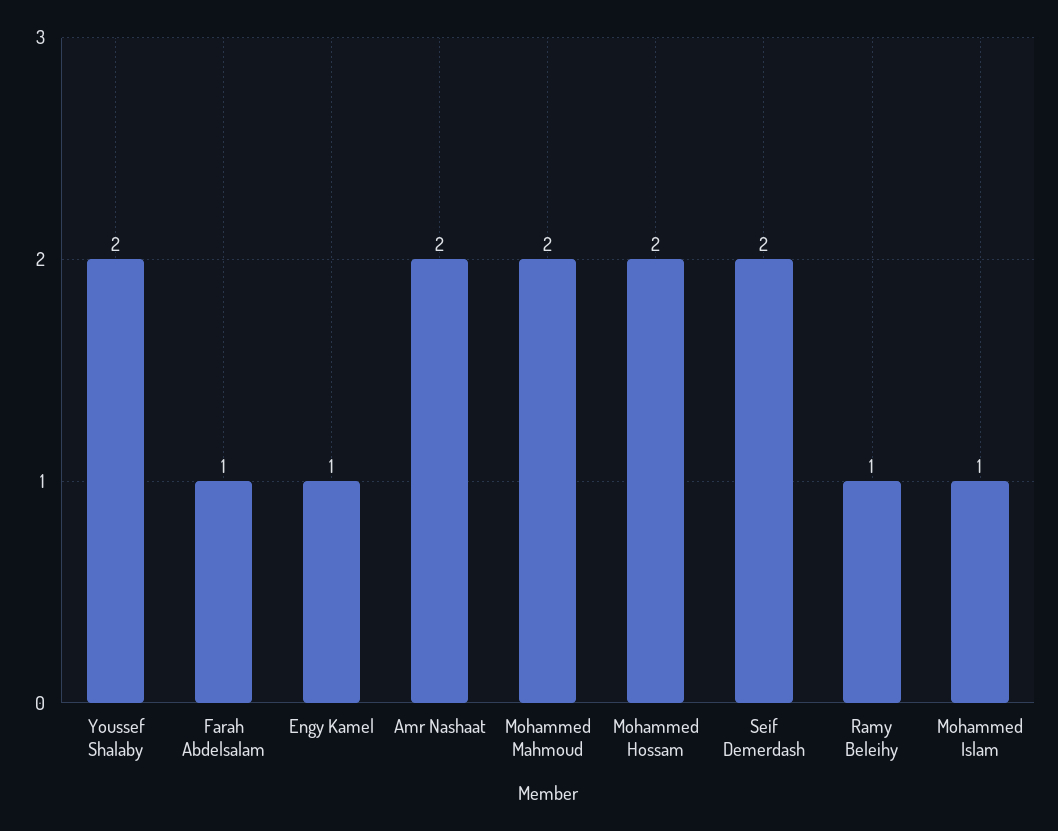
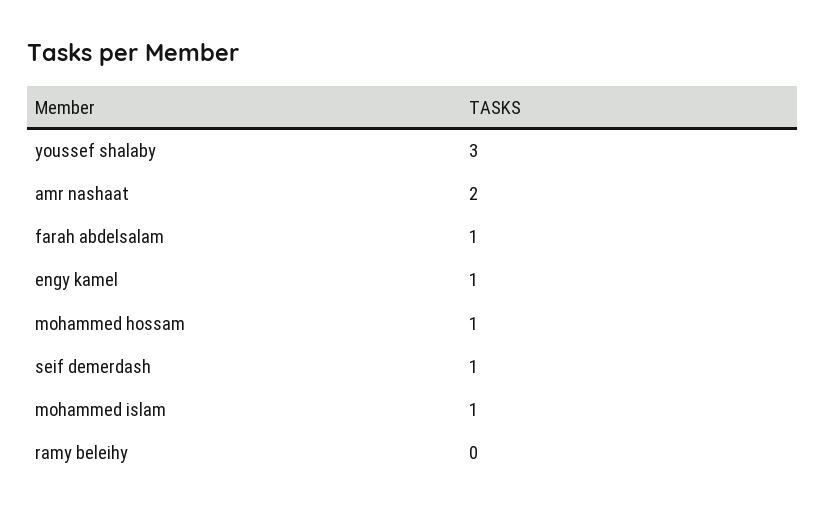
Youssef Shalaby: 2 -> 3
Mohammed Mahmoud: 2 -> none
Mohammed Hossam: 2 -> 1
Seif Demerdash: 2 -> 1
Ramy Beleihy: 1 -> 0

